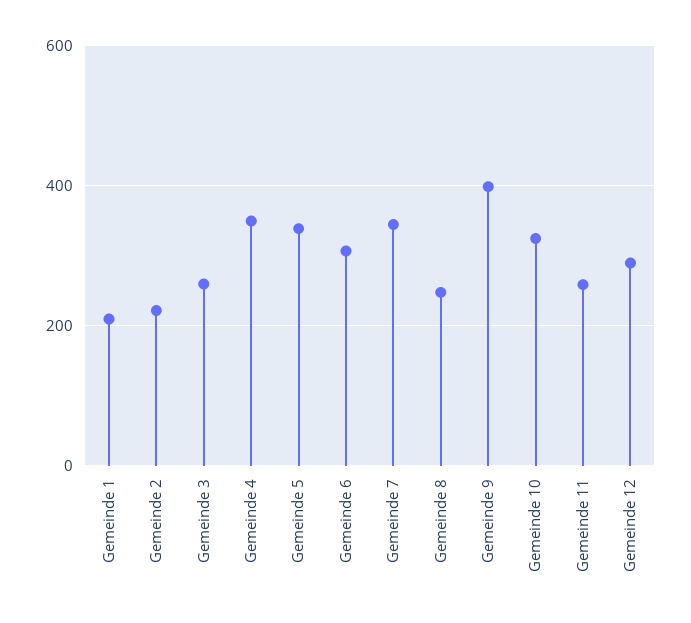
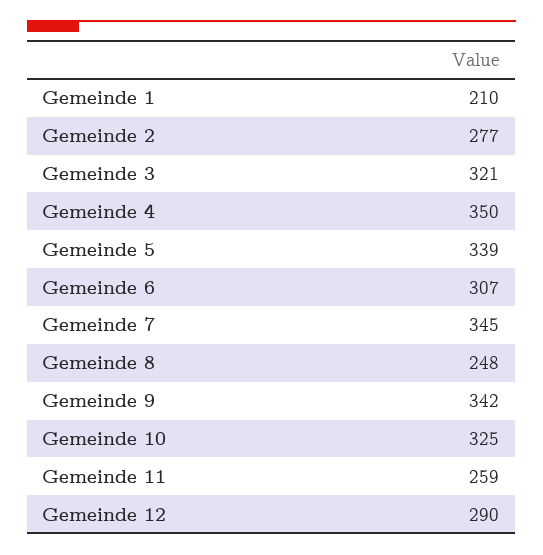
Gemeinde 2: 220 -> 277
Gemeinde 3: 260 -> 321
Gemeinde 9: 400 -> 342

